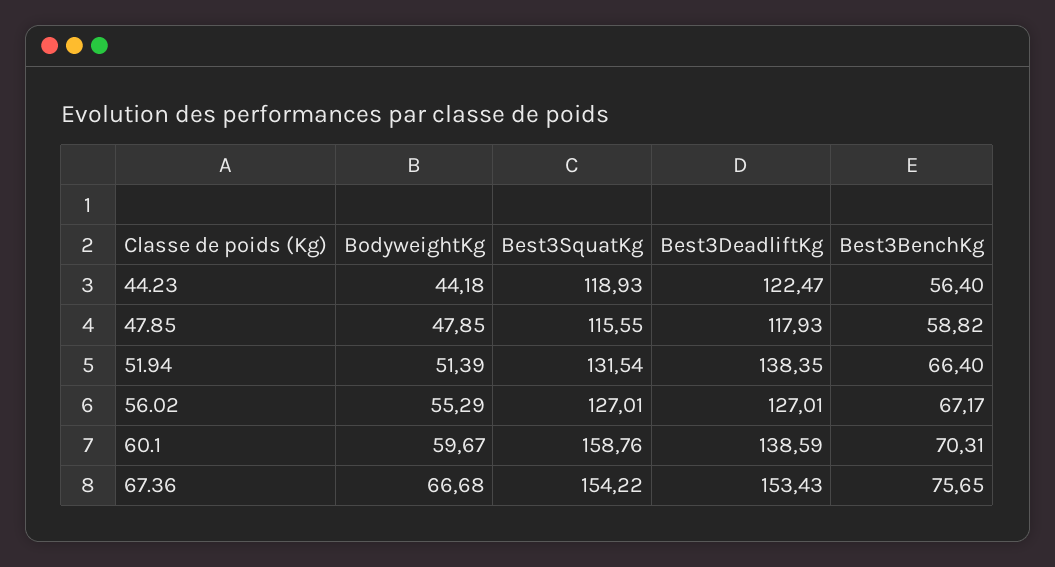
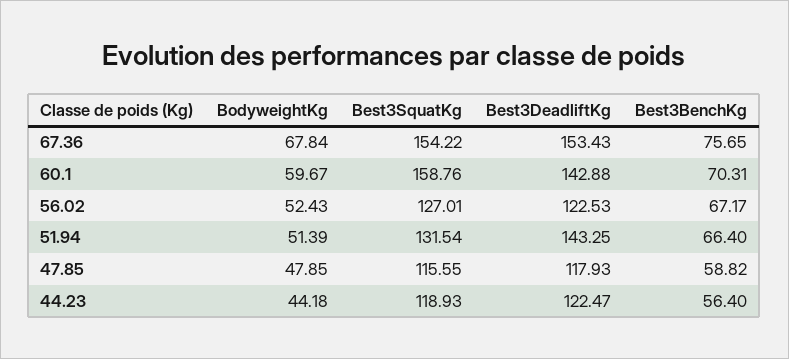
Best3DeadliftKg, 51.94: 138.35 -> 143.25
BodyweightKg, 56.02: 55.29 -> 52.43
Best3DeadliftKg, 56.02: 127.01 -> 122.53
Best3DeadliftKg, 60.1: 138.59 -> 142.88
BodyweightKg, 67.36: 66.68 -> 67.84

